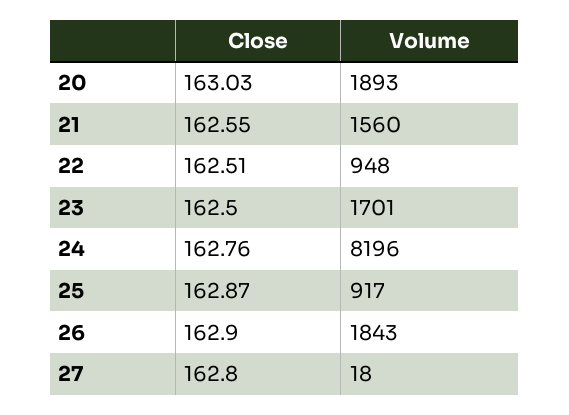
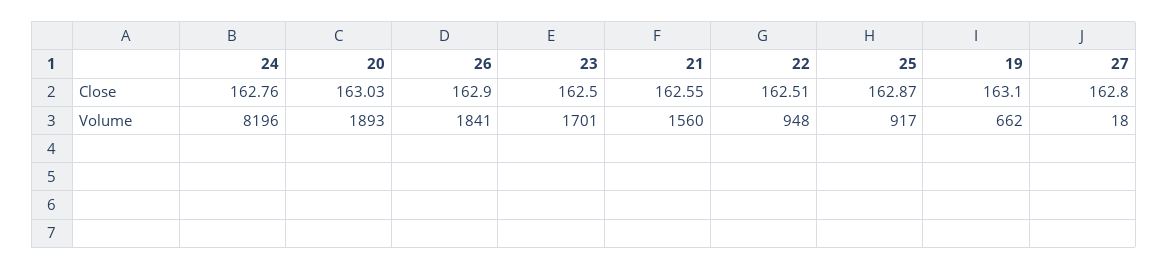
Volume, 26: 1843 -> 1841
Close, 19: none -> 163.1
Volume, 19: none -> 662

